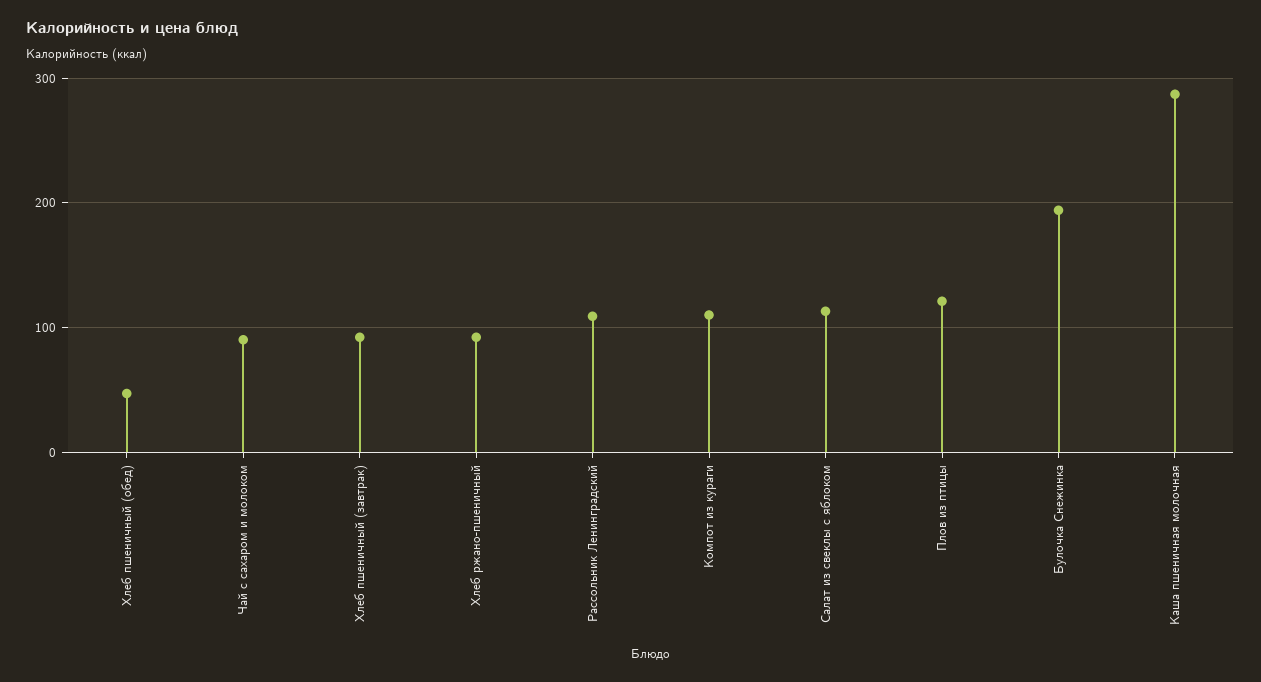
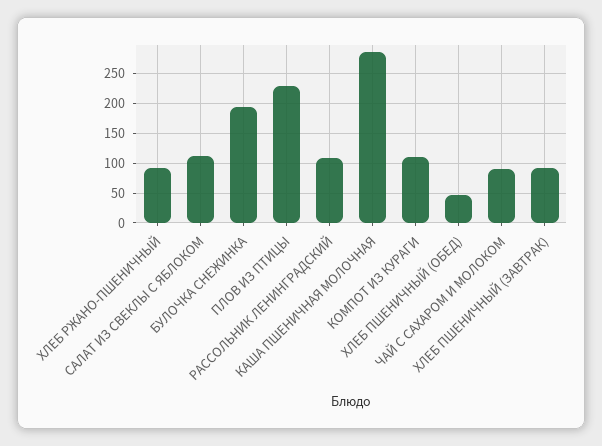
Плов из птицы: 120 -> 225

